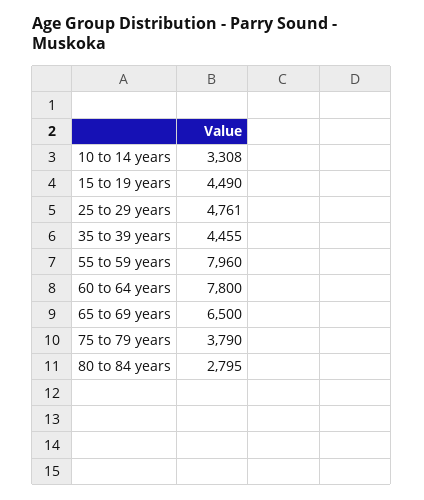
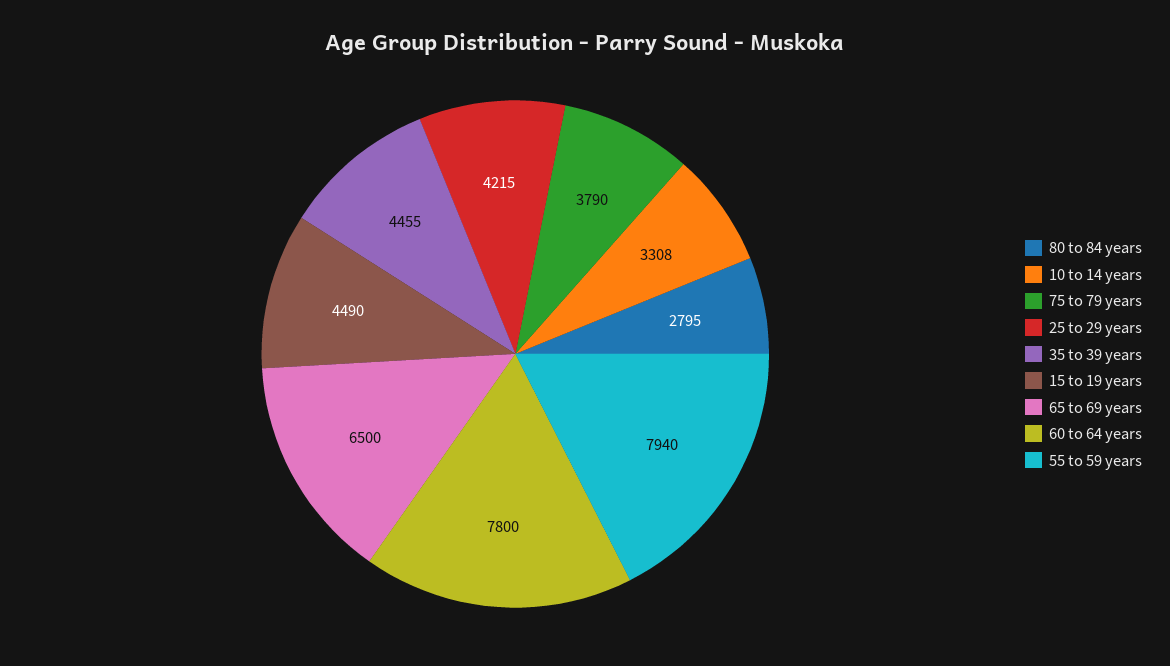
25 to 29 years: 4761 -> 4215
55 to 59 years: 7960 -> 7940

